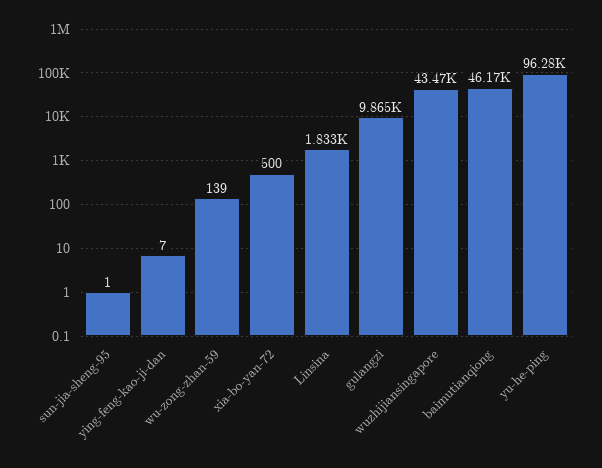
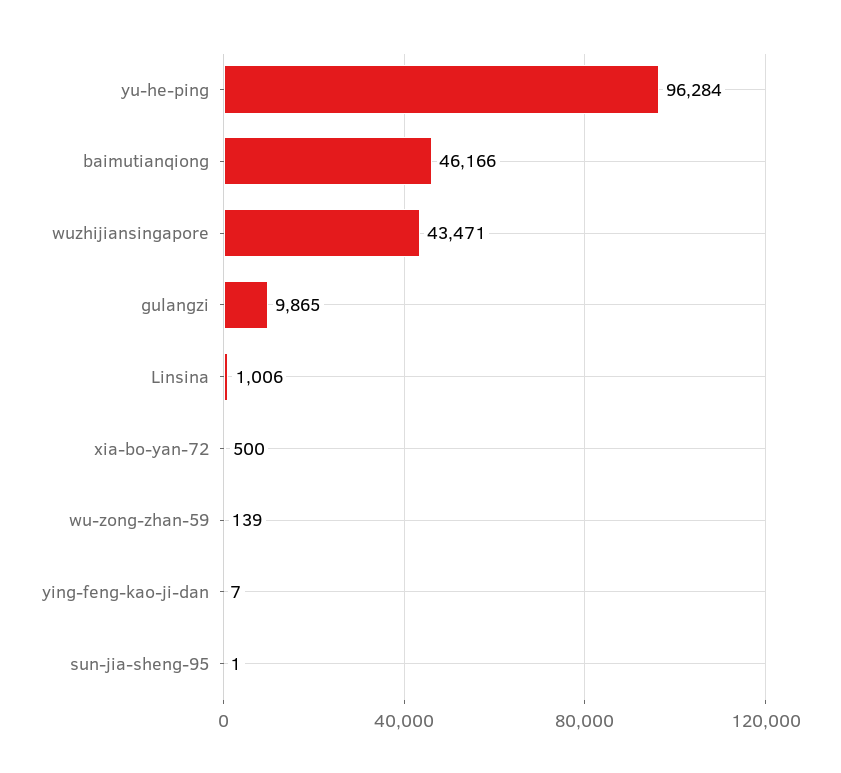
Linsina: 1833 -> 1006

